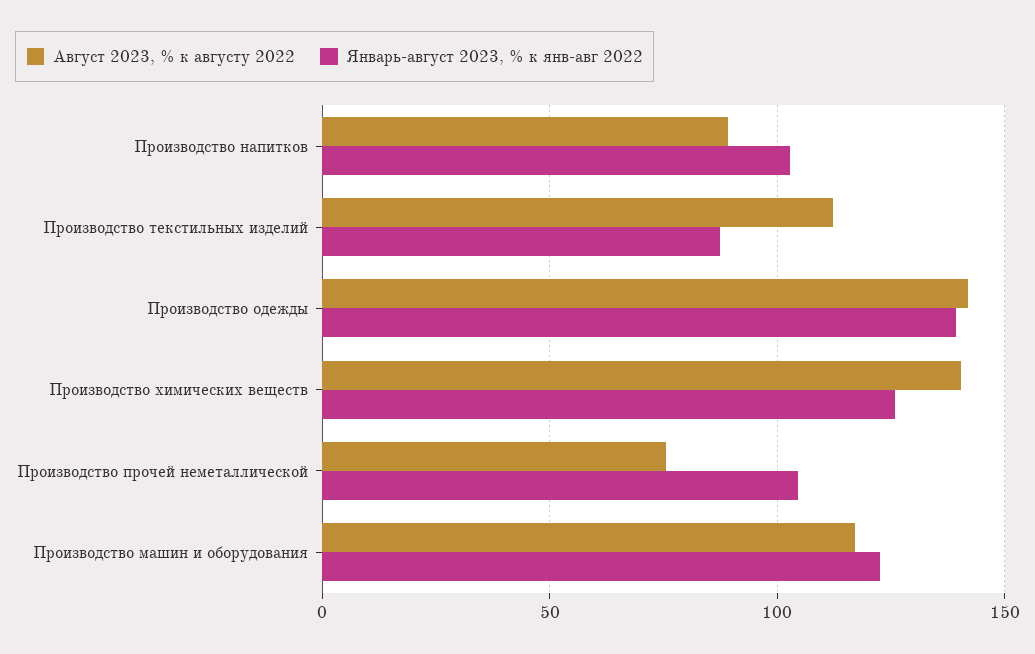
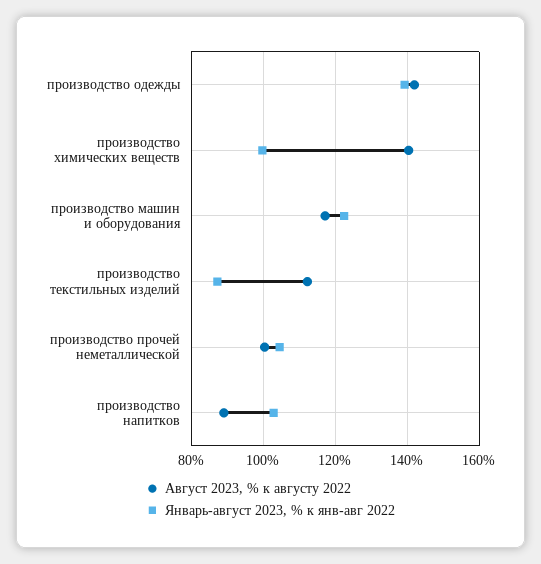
Январь-август 2023, % к янв-авг 2022, Производство химических веществ: 125 -> 100
Август 2023, % к августу 2022, Производство прочей неметаллической: 75 -> 100

